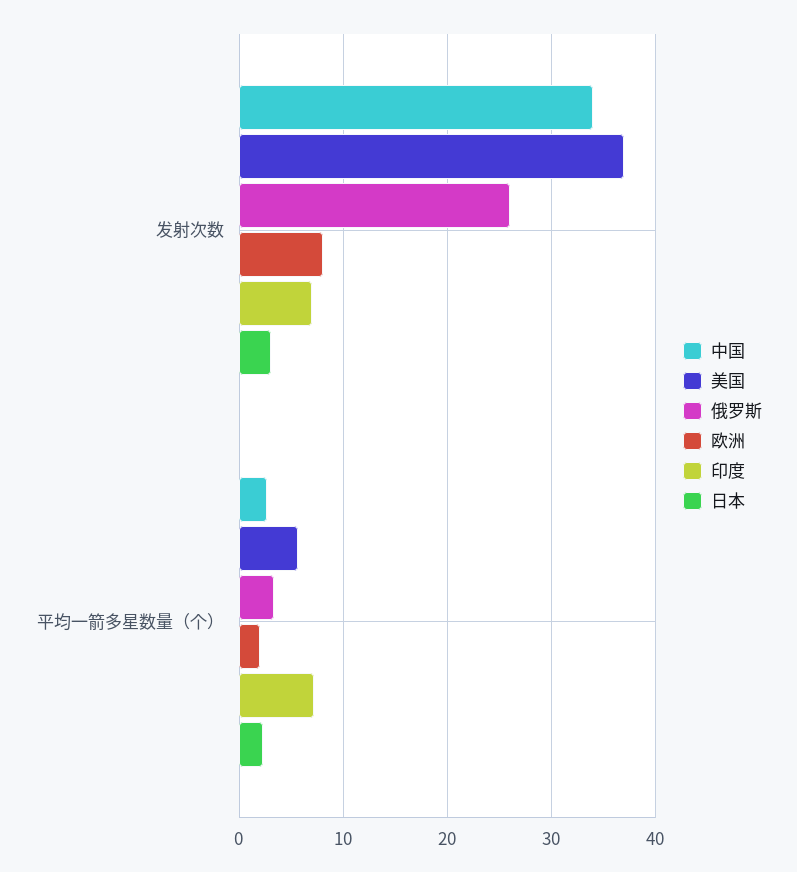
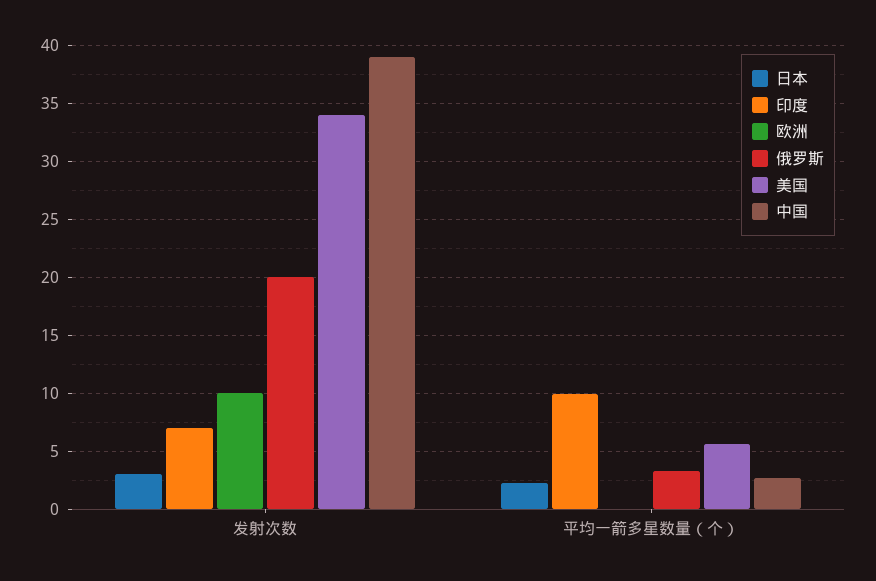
中国, 发射次数: 34 -> 39
美国, 发射次数: 37 -> 34
俄罗斯, 发射次数: 26 -> 20
欧洲, 发射次数: 8 -> 10
欧洲, 平均一箭多星数量（个）: 2 -> 0
印度, 平均一箭多星数量（个）: 7 -> 10

